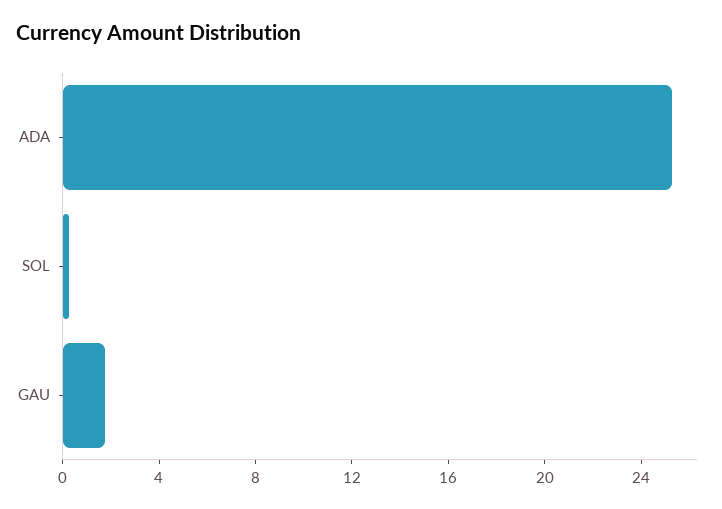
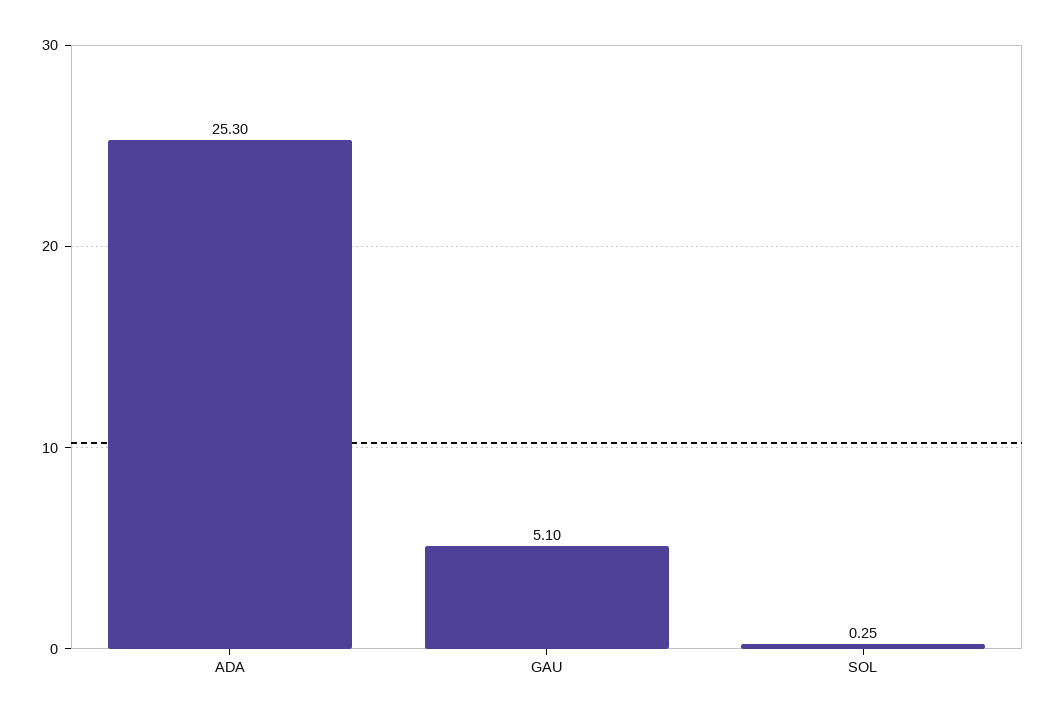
GAU: 2 -> 5.1

